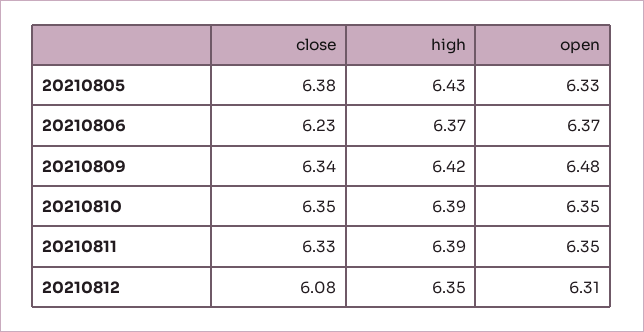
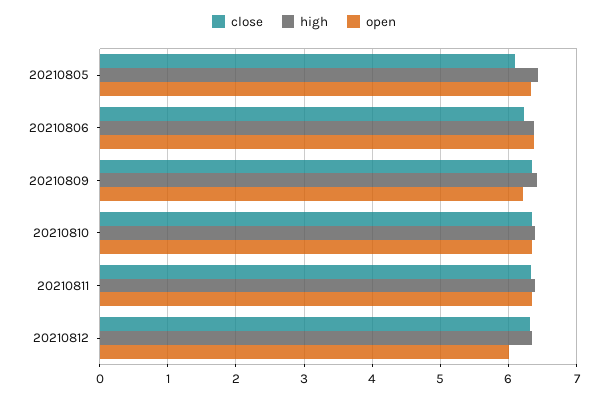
close, 20210805: 6.38 -> 6.1
open, 20210809: 6.48 -> 6.2
close, 20210812: 6.08 -> 6.3
open, 20210812: 6.31 -> 6

